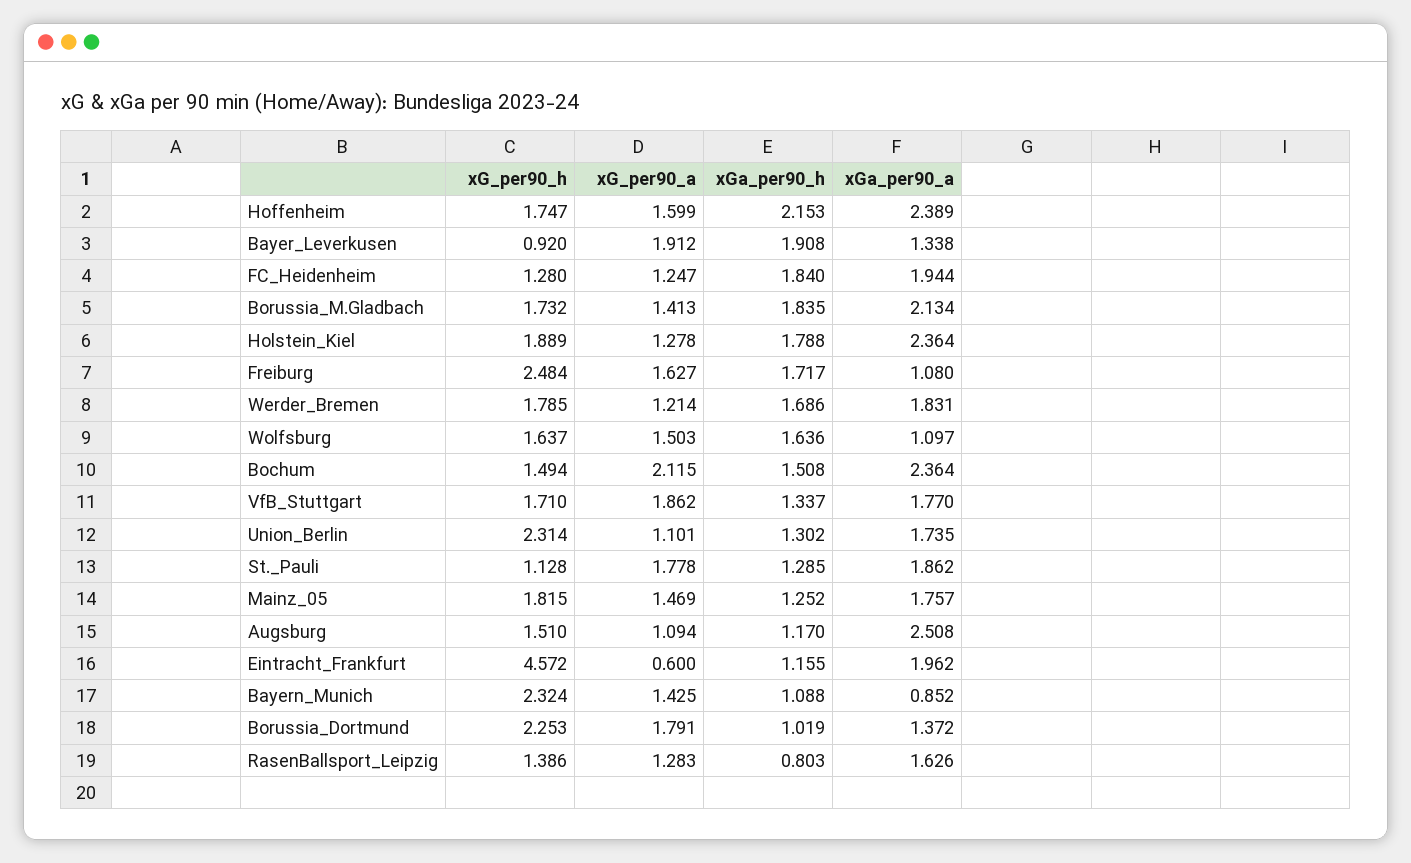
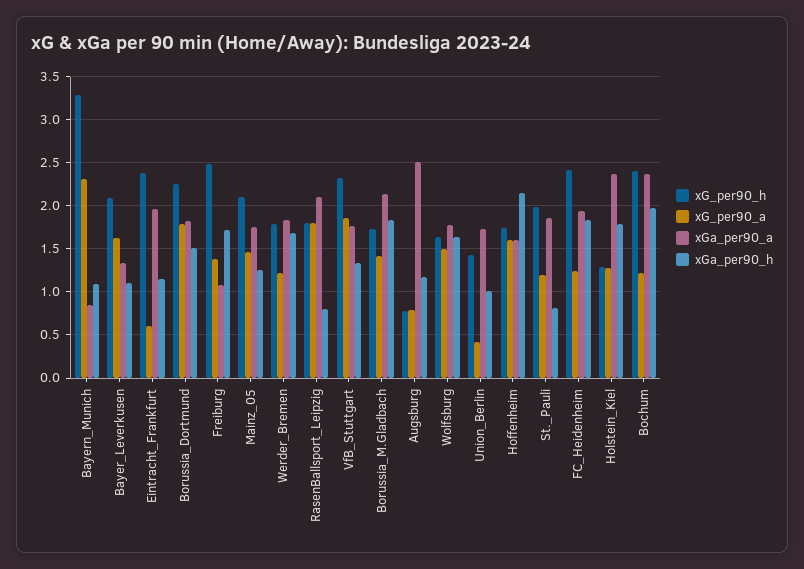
xGa_per90_a, Hoffenheim: 2.389 -> 1.6
xG_per90_h, Bayer_Leverkusen: 0.92 -> 2.1
xG_per90_a, Bayer_Leverkusen: 1.912 -> 1.6
xGa_per90_h, Bayer_Leverkusen: 1.908 -> 1.1
xG_per90_h, FC_Heidenheim: 1.28 -> 2.4
xG_per90_h, Holstein_Kiel: 1.889 -> 1.3
xG_per90_a, Freiburg: 1.627 -> 1.4
xGa_per90_a, Wolfsburg: 1.097 -> 1.8
xG_per90_h, Bochum: 1.494 -> 2.4
xG_per90_a, Bochum: 2.115 -> 1.2
xGa_per90_h, Bochum: 1.508 -> 2
xG_per90_h, VfB_Stuttgart: 1.71 -> 2.3
xG_per90_h, Union_Berlin: 2.314 -> 1.4
xG_per90_a, Union_Berlin: 1.101 -> 0.4
xGa_per90_h, Union_Berlin: 1.302 -> 1
xG_per90_h, St._Pauli: 1.128 -> 2
xG_per90_a, St._Pauli: 1.778 -> 1.2
xGa_per90_h, St._Pauli: 1.285 -> 0.8
xG_per90_h, Mainz_05: 1.815 -> 2.1
xG_per90_h, Augsburg: 1.51 -> 0.8
xG_per90_a, Augsburg: 1.094 -> 0.8
xG_per90_h, Eintracht_Frankfurt: 4.572 -> 2.4
xG_per90_h, Bayern_Munich: 2.324 -> 3.3
xG_per90_a, Bayern_Munich: 1.425 -> 2.3
xGa_per90_h, Borussia_Dortmund: 1.019 -> 1.5
xGa_per90_a, Borussia_Dortmund: 1.372 -> 1.8
xG_per90_h, RasenBallsport_Leipzig: 1.386 -> 1.8
xG_per90_a, RasenBallsport_Leipzig: 1.283 -> 1.8
xGa_per90_a, RasenBallsport_Leipzig: 1.626 -> 2.1

